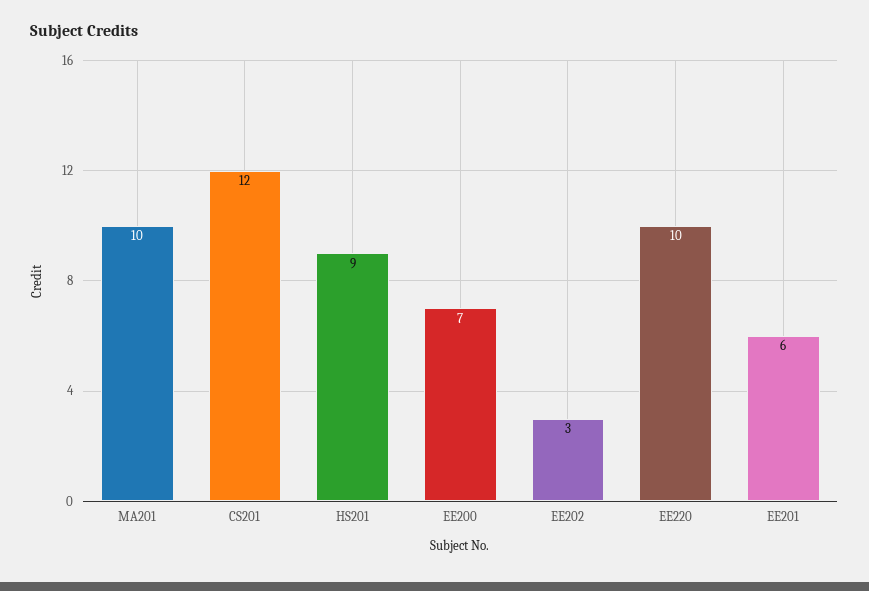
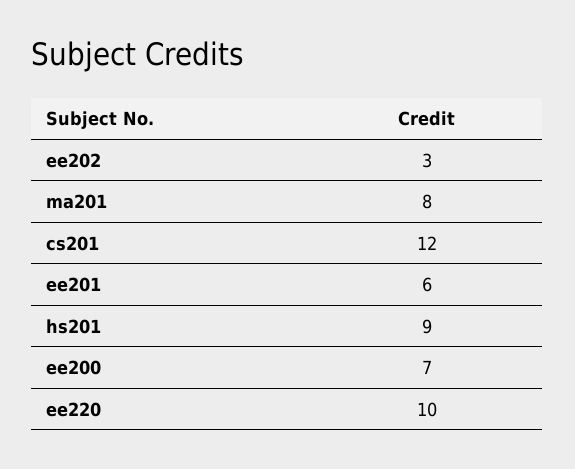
MA201: 10 -> 8

